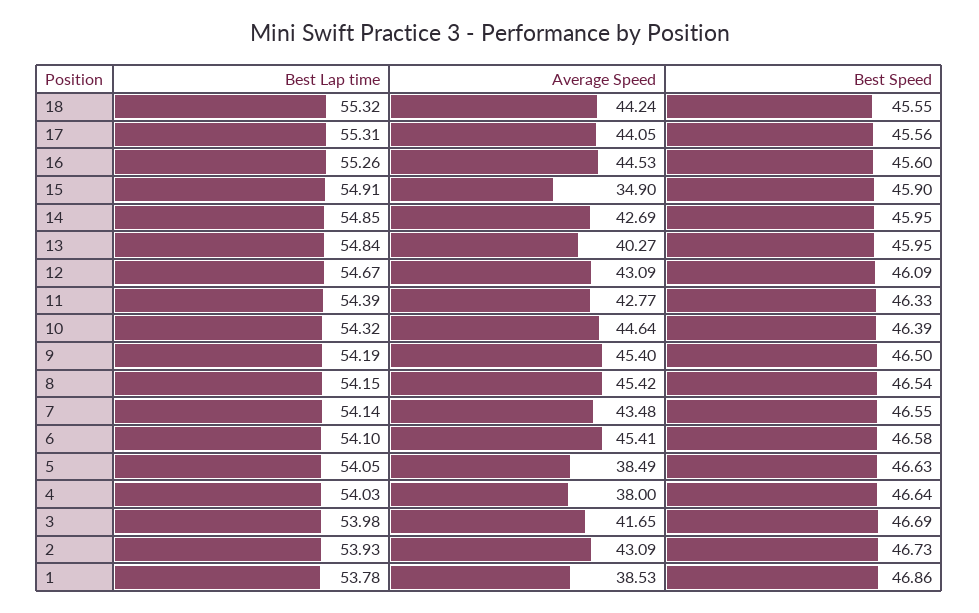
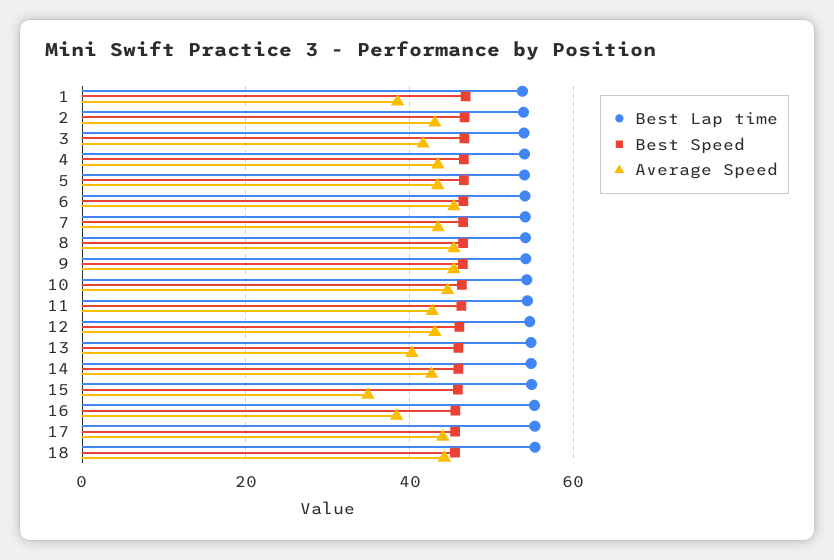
Average Speed, 16: 44.53 -> 38
Average Speed, 5: 38.49 -> 44
Average Speed, 4: 38 -> 44

